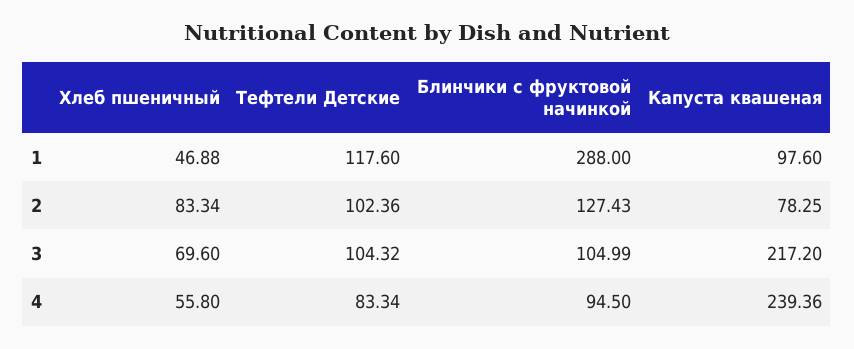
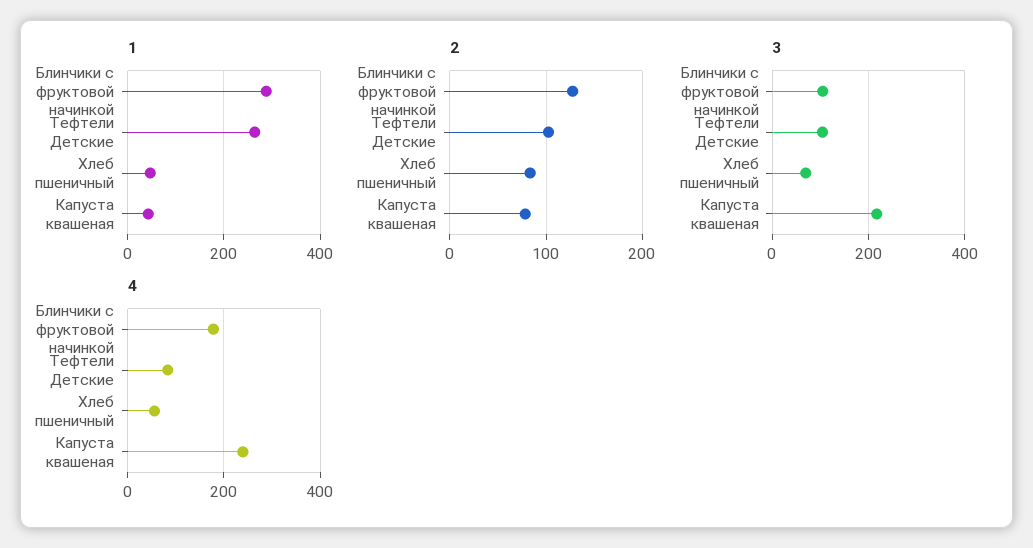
1, Тефтели Детские: 117.6 -> 260
1, Капуста квашеная: 97.6 -> 40
4, Блинчики с фруктовой начинкой: 94.5 -> 180

